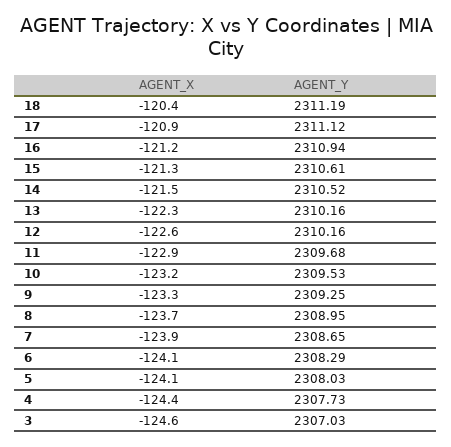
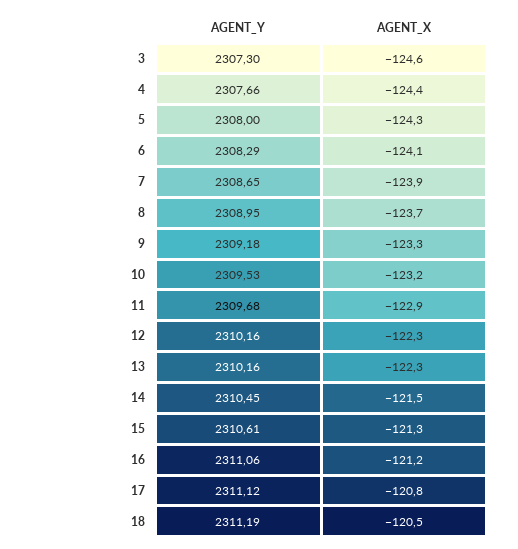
AGENT_X, 18: -120.4 -> -120.5
AGENT_X, 17: -120.9 -> -120.8
AGENT_Y, 16: 2310.94 -> 2311.06
AGENT_Y, 14: 2310.52 -> 2310.45
AGENT_X, 12: -122.6 -> -122.3
AGENT_Y, 9: 2309.25 -> 2309.18
AGENT_X, 5: -124.1 -> -124.3
AGENT_Y, 5: 2308.03 -> 2308
AGENT_Y, 4: 2307.73 -> 2307.66
AGENT_Y, 3: 2307.03 -> 2307.3

